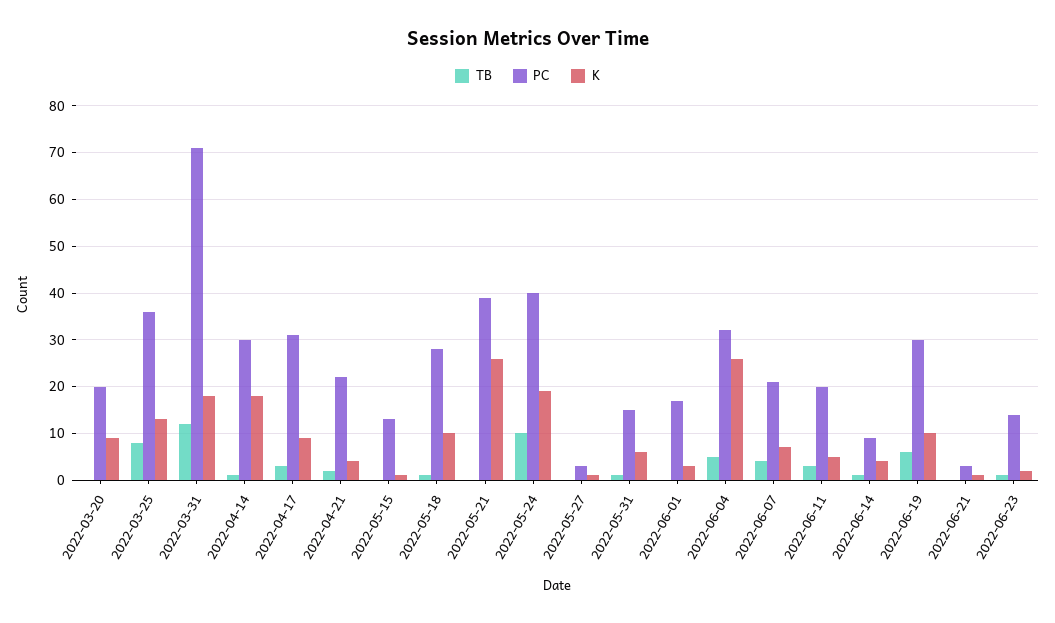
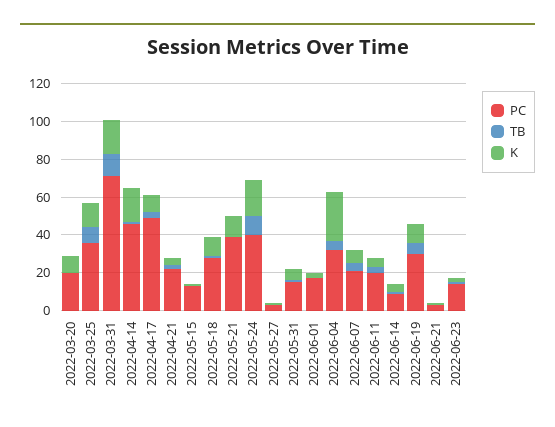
PC, 2022-04-14: 30 -> 45
PC, 2022-04-17: 30 -> 50
K, 2022-05-21: 25 -> 10

